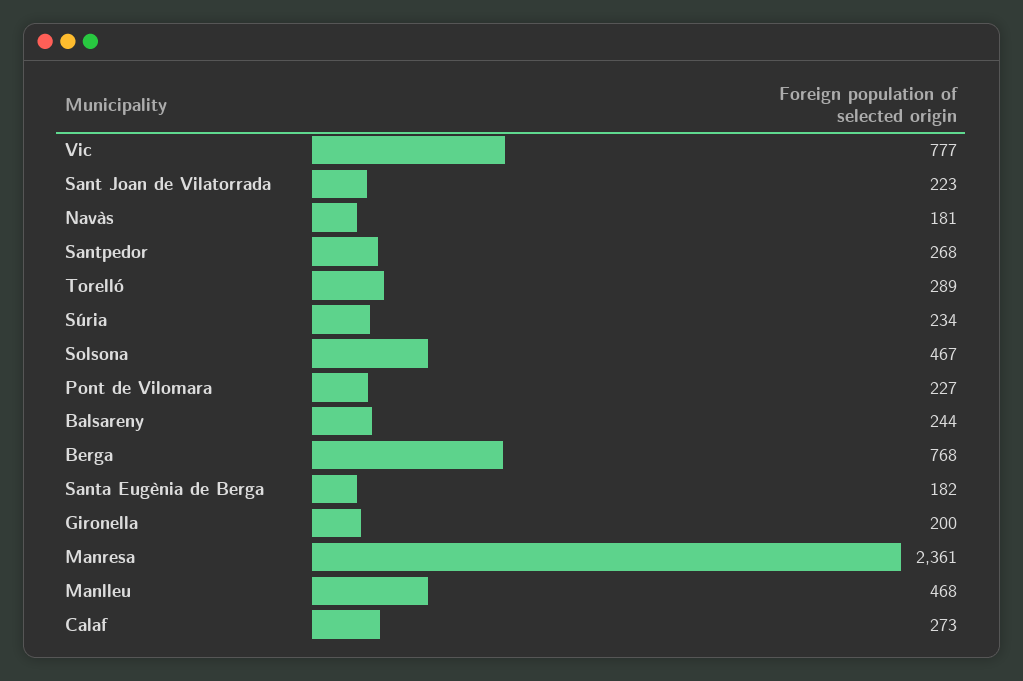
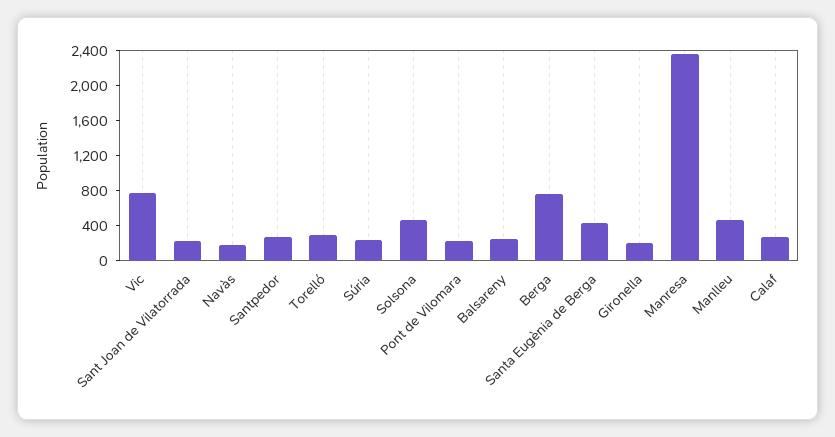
Santa Eugènia de Berga: 182 -> 400

